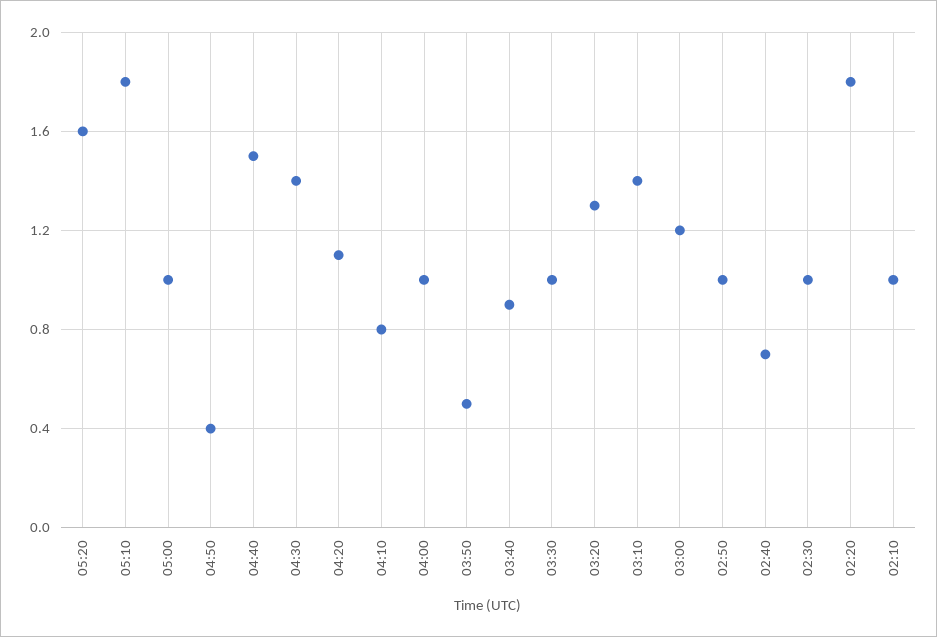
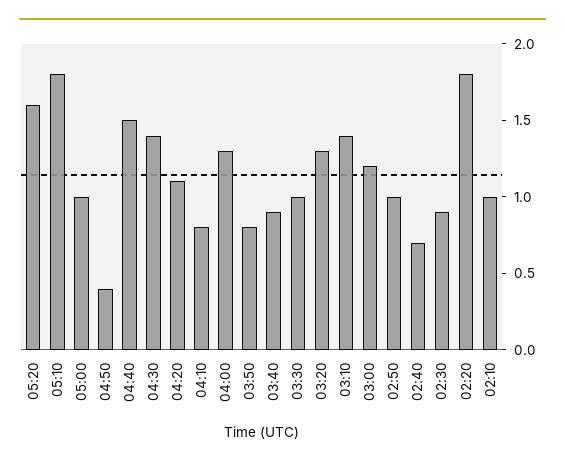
04:00: 1 -> 1.3
03:50: 0.5 -> 0.8
02:30: 1 -> 0.9

